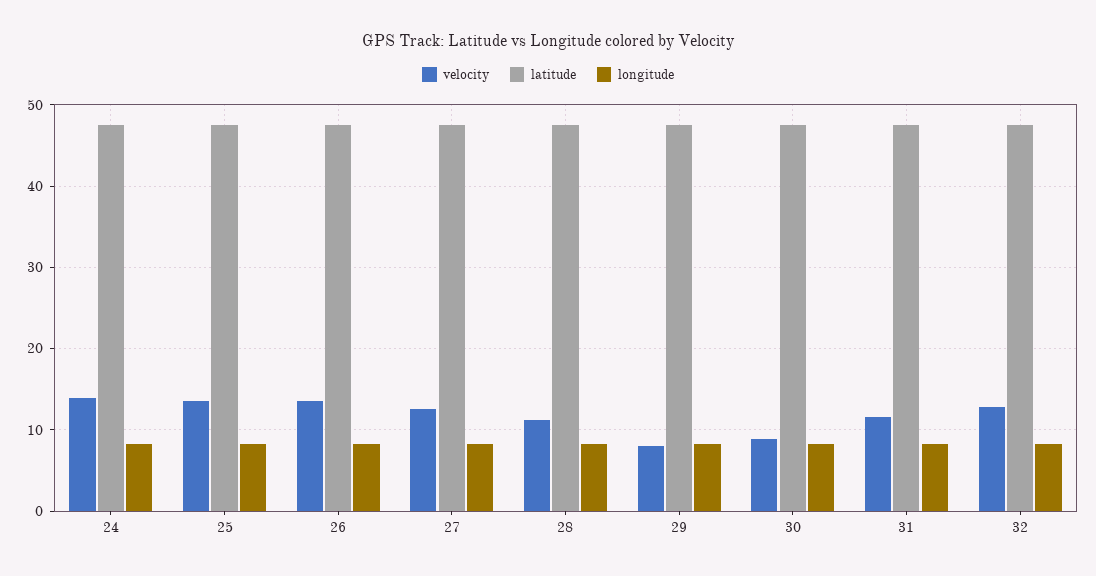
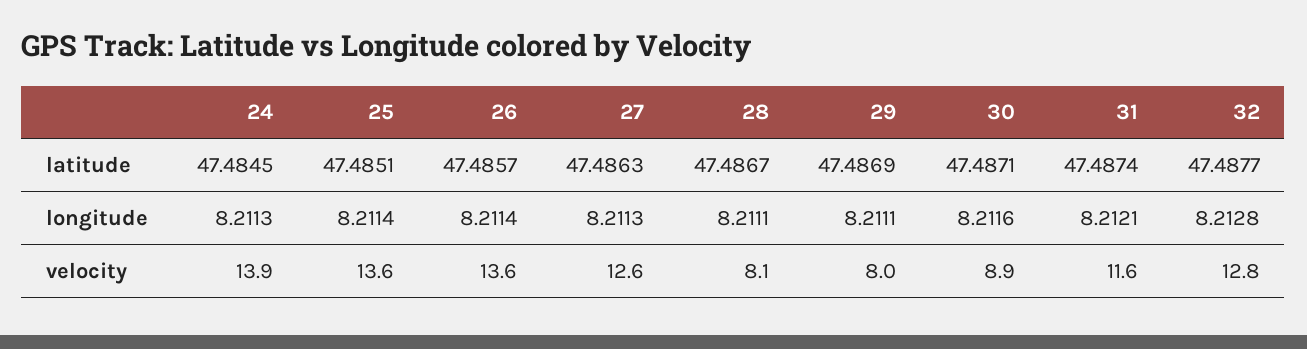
velocity, 28: 11 -> 8.1

